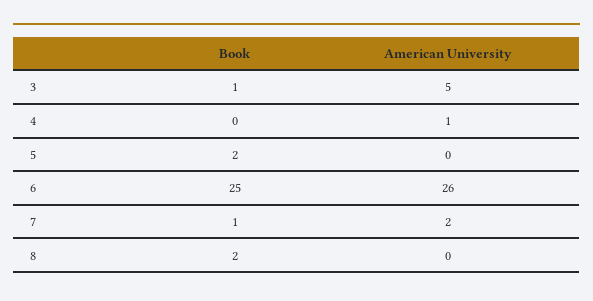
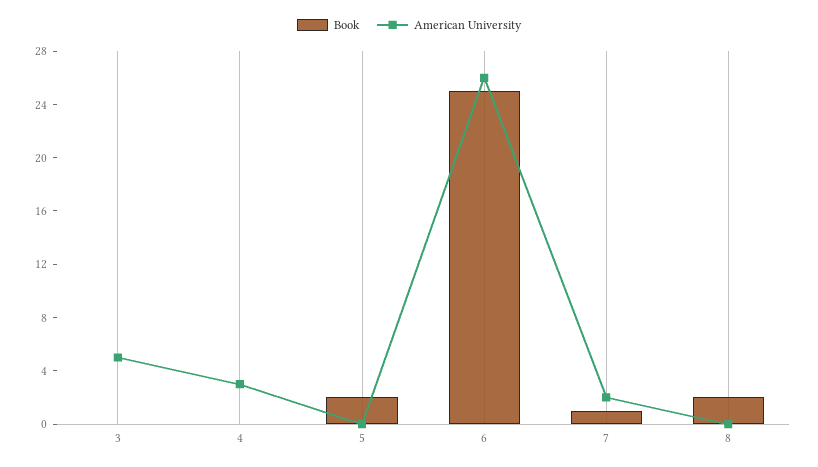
Book, 3: 1 -> 0
American University, 4: 1 -> 3

